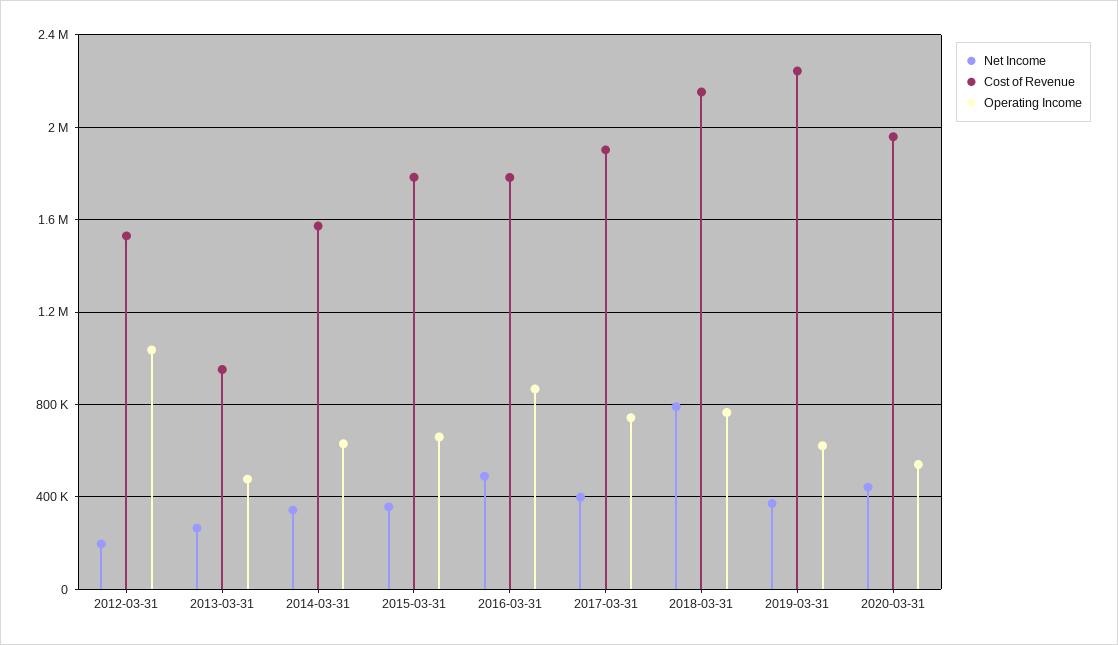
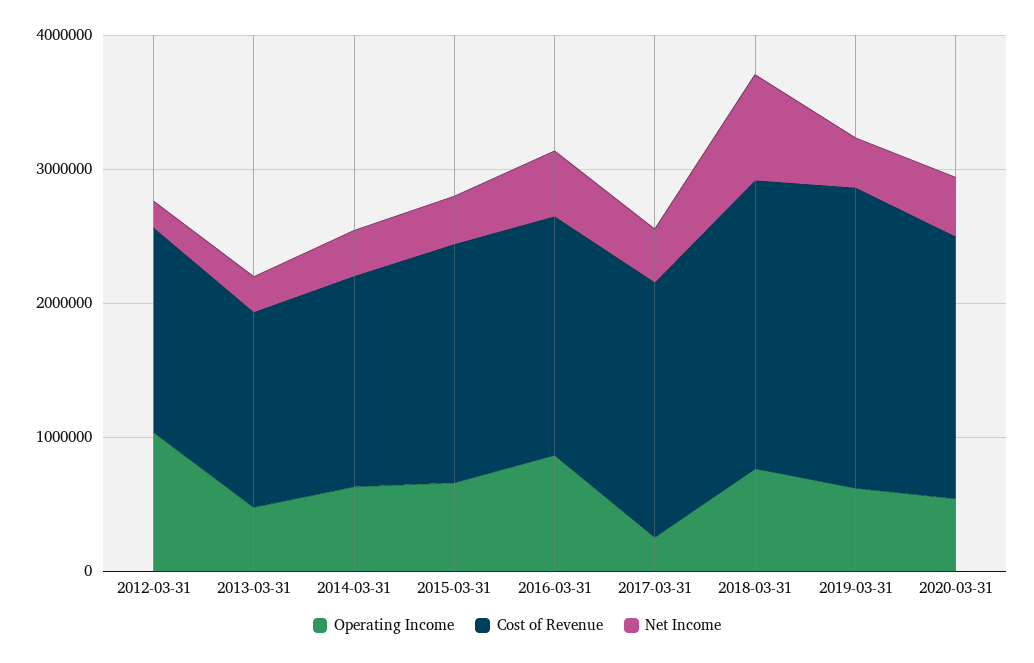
Cost of Revenue, 2013-03-31: 950000 -> 1400000
Operating Income, 2017-03-31: 750000 -> 200000

